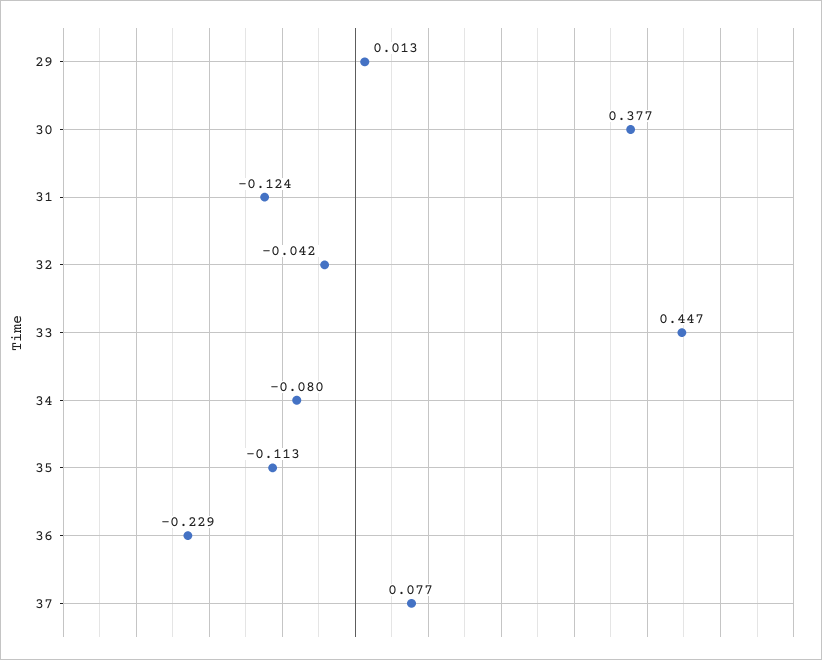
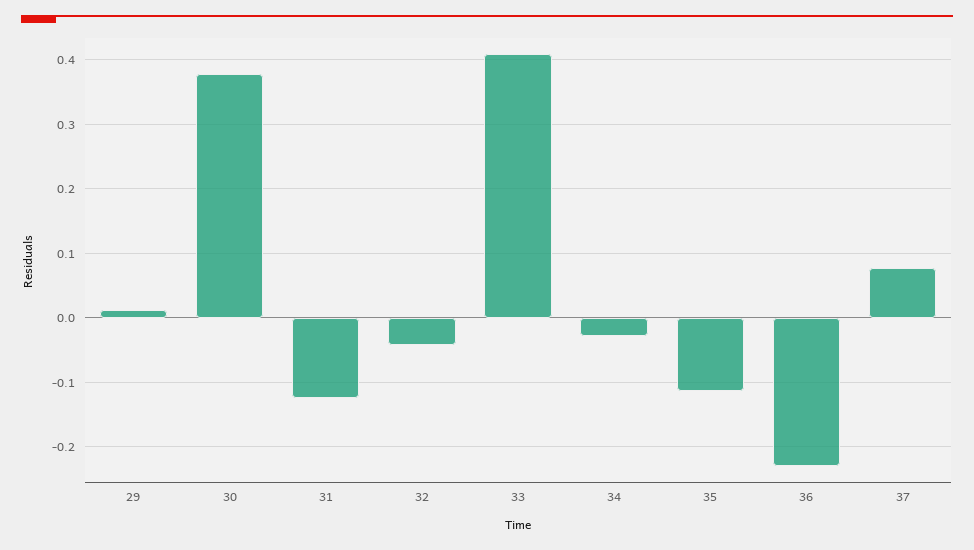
33: 0.447 -> 0.41
34: -0.08 -> -0.03

